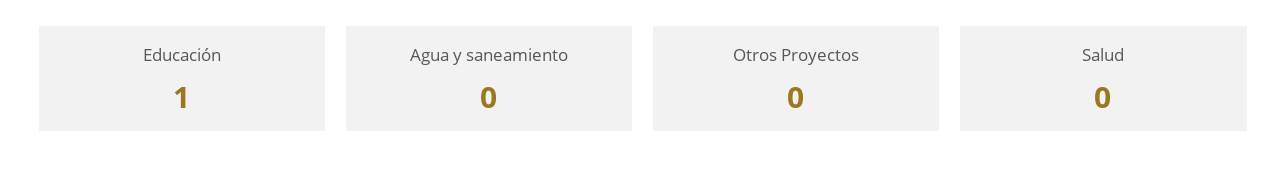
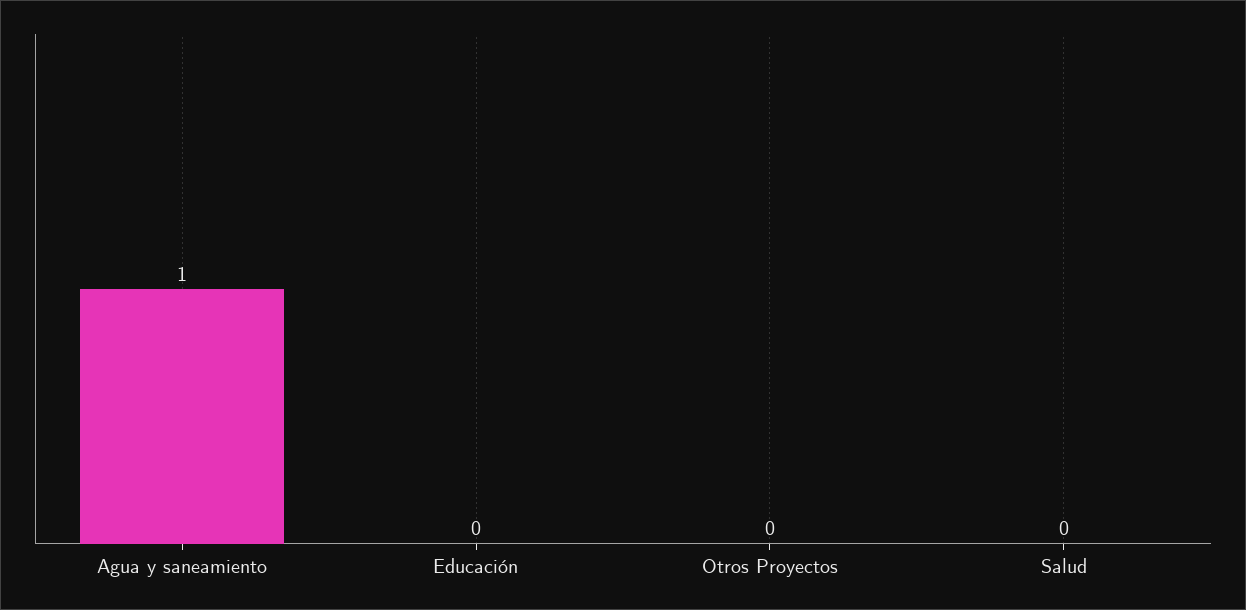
Educación: 1 -> 0
Agua y saneamiento: 0 -> 1

